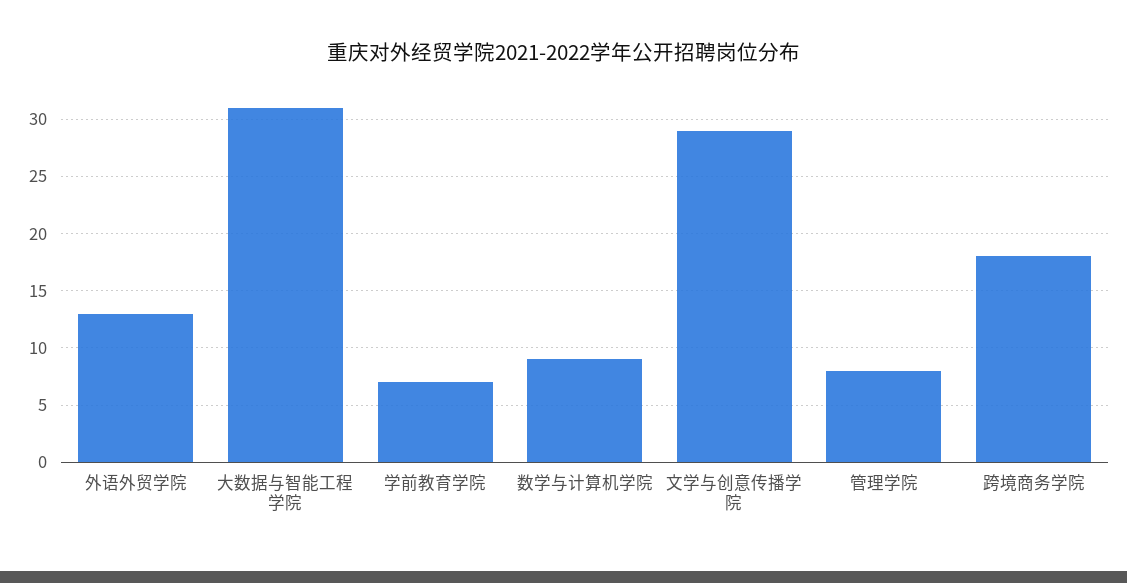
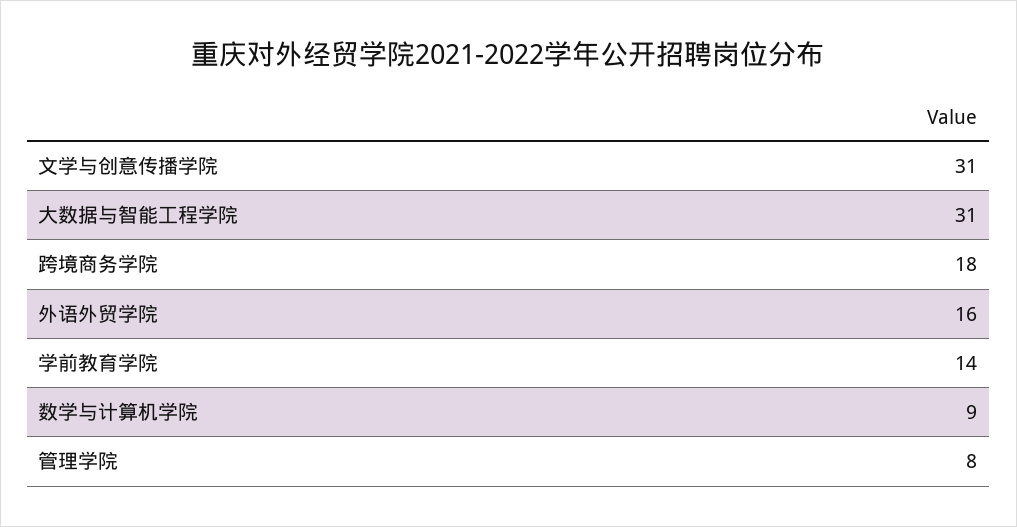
外语外贸学院: 13 -> 16
学前教育学院: 7 -> 14
文学与创意传播学院: 29 -> 31

